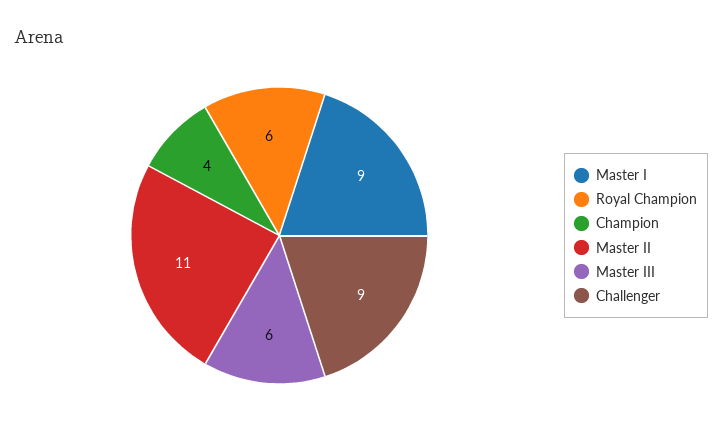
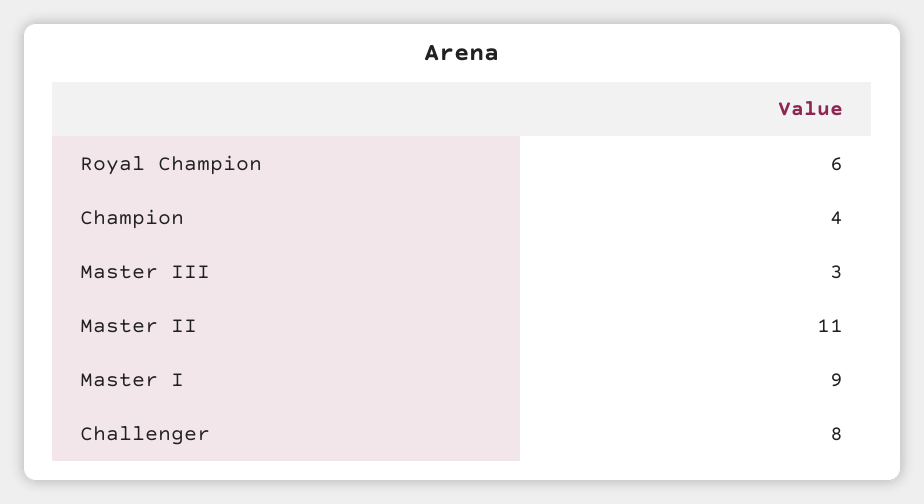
Master III: 6 -> 3
Challenger: 9 -> 8

